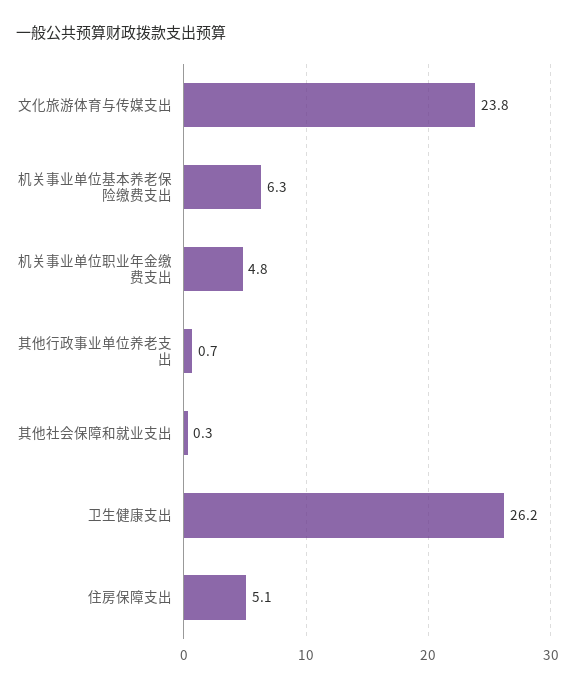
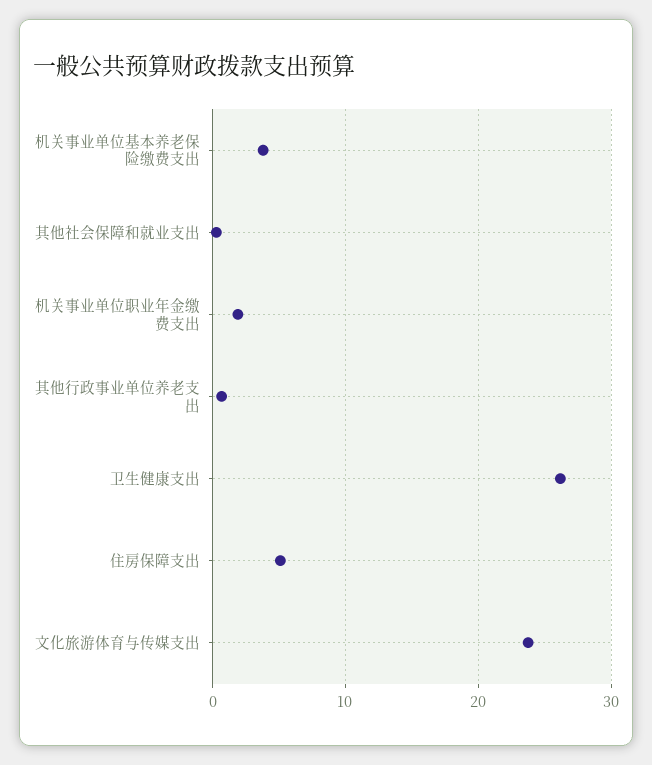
机关事业单位基本养老保险缴费支出: 6.3 -> 4
机关事业单位职业年金缴费支出: 4.8 -> 2

